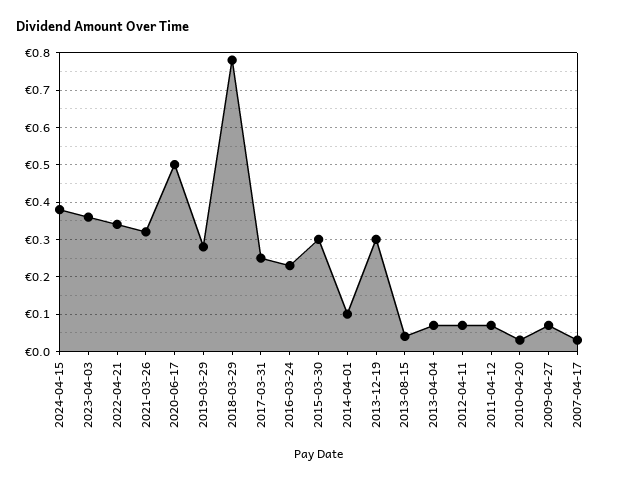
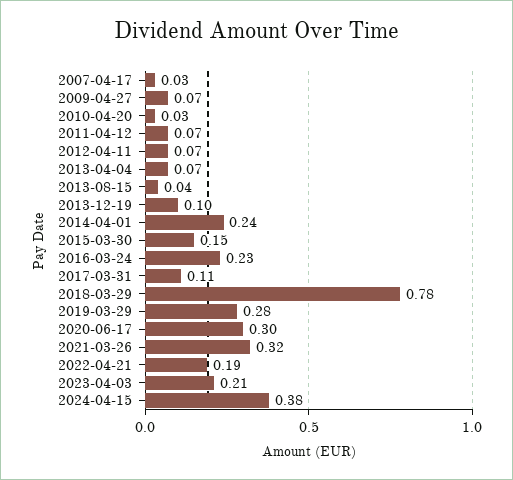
2023-04-03: 0.35 -> 0.21
2022-04-21: 0.35 -> 0.19
2020-06-17: 0.5 -> 0.3
2017-03-31: 0.25 -> 0.11
2015-03-30: 0.3 -> 0.15
2014-04-01: 0.1 -> 0.24
2013-12-19: 0.3 -> 0.1

